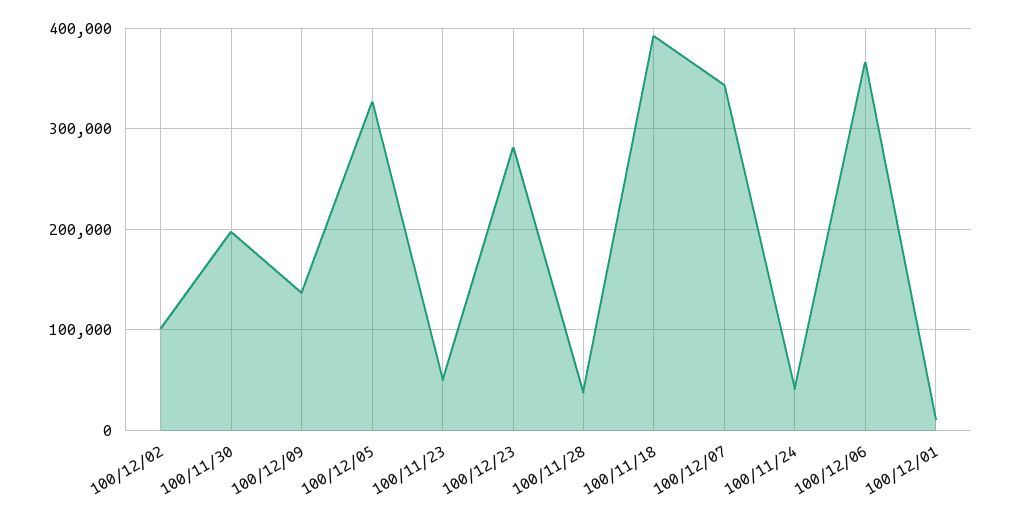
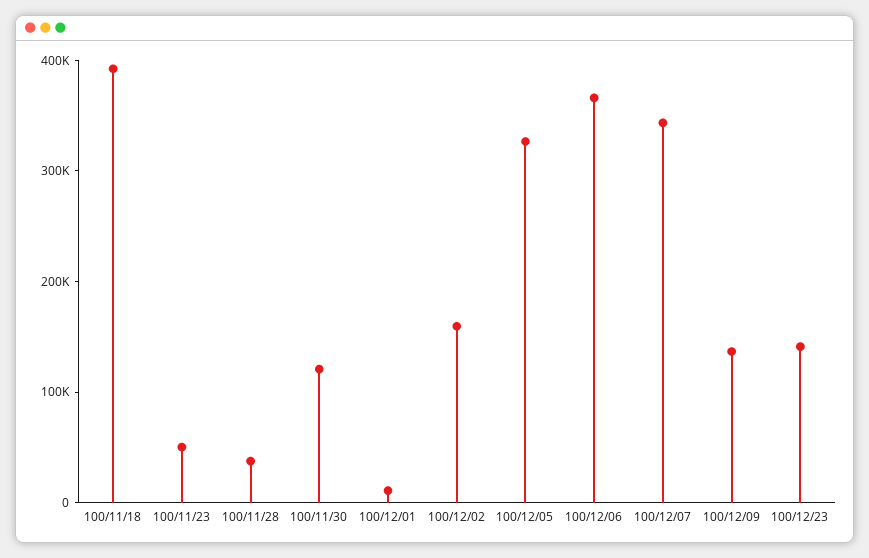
100/12/02: 100000 -> 160000
100/11/30: 200000 -> 120000
100/12/23: 280000 -> 140000
100/11/24: 40000 -> none

